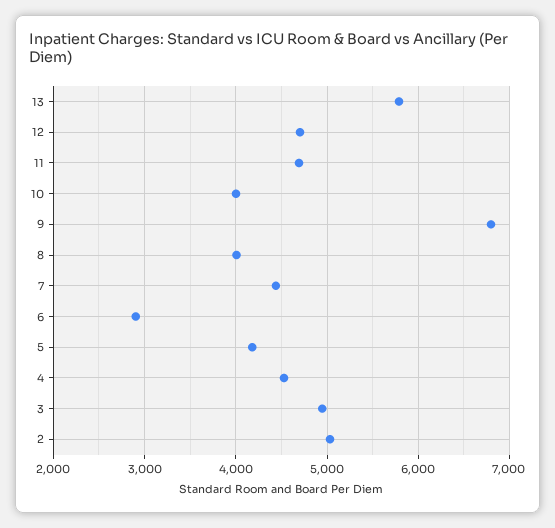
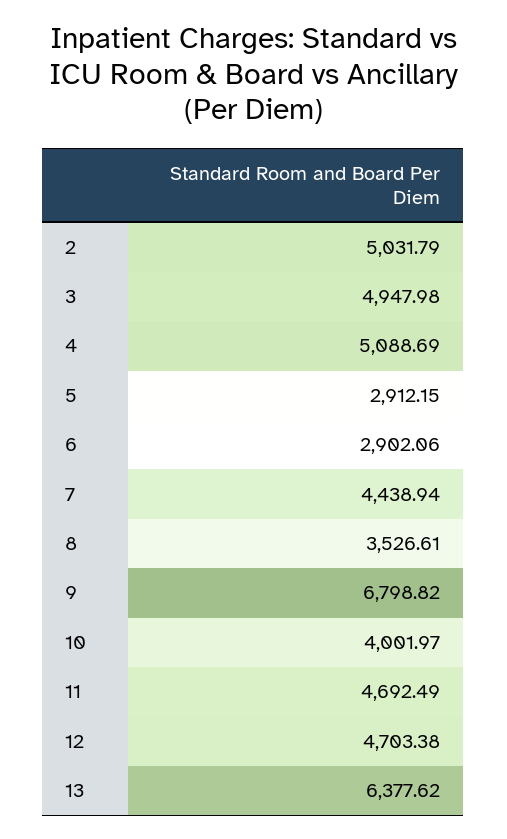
13: 5800 -> 6377.62
8: 4000 -> 3526.61
5: 4200 -> 2912.15
4: 4500 -> 5088.69

